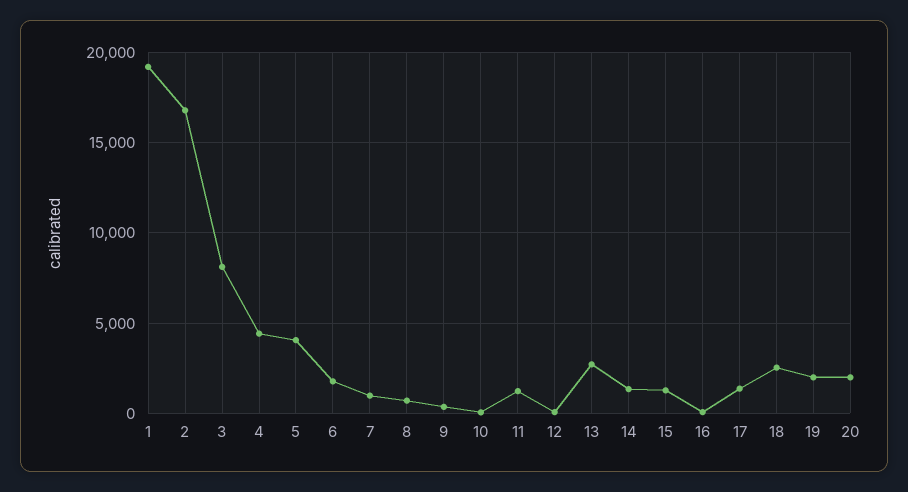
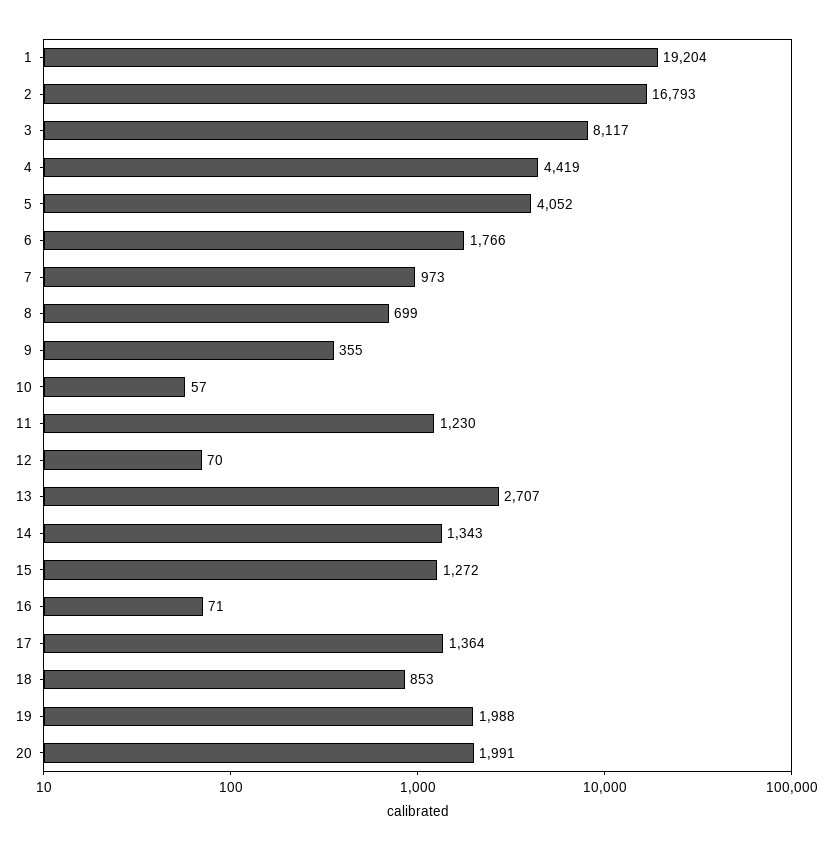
18: 2500 -> 853

